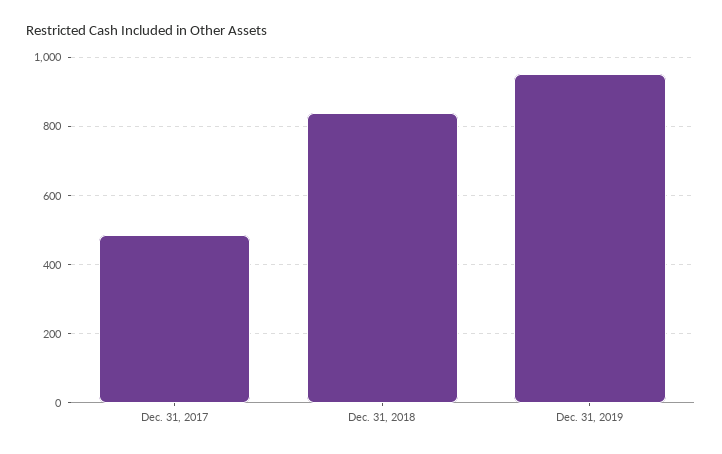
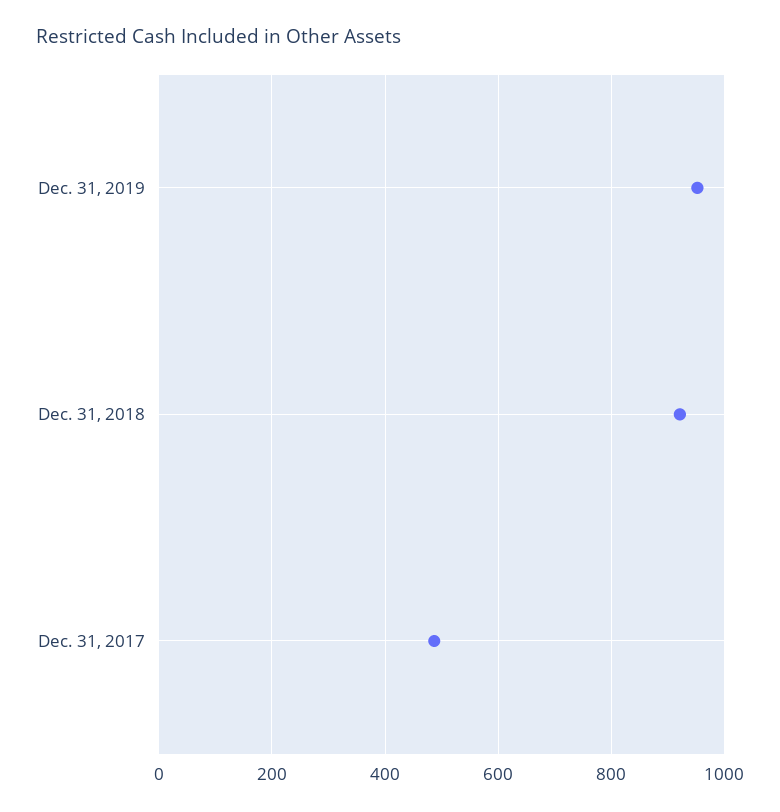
Dec. 31, 2018: 840 -> 920

